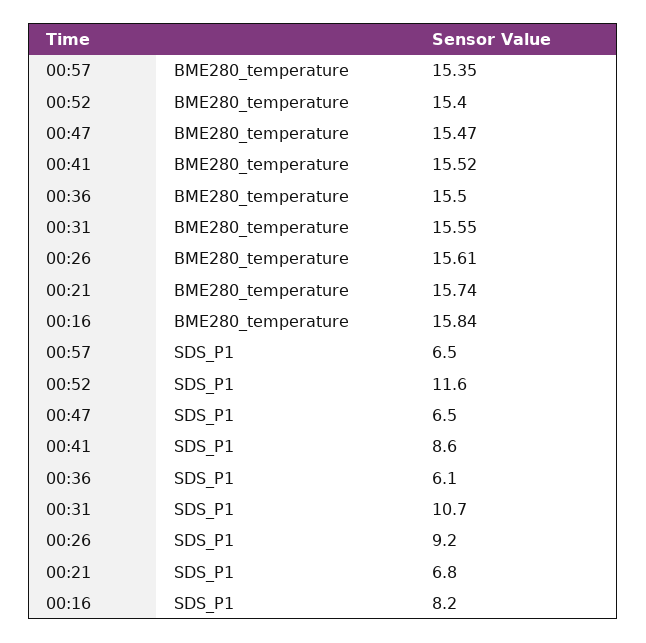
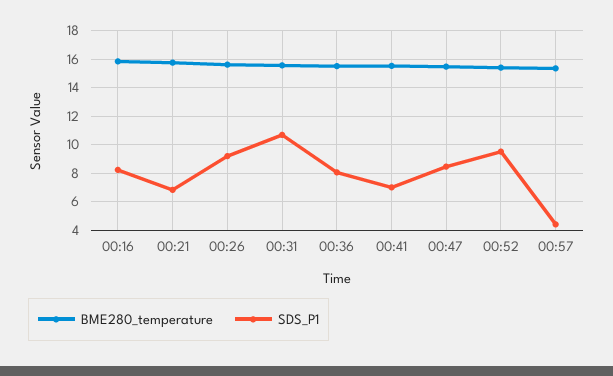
SDS_P1, 00:57: 6.5 -> 4.5
SDS_P1, 00:52: 11.6 -> 9.5
SDS_P1, 00:47: 6.5 -> 8.5
SDS_P1, 00:41: 8.6 -> 7
SDS_P1, 00:36: 6.1 -> 8

